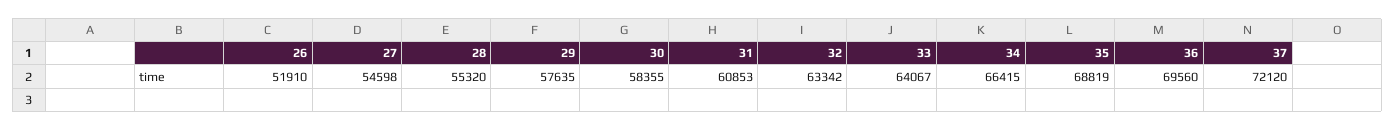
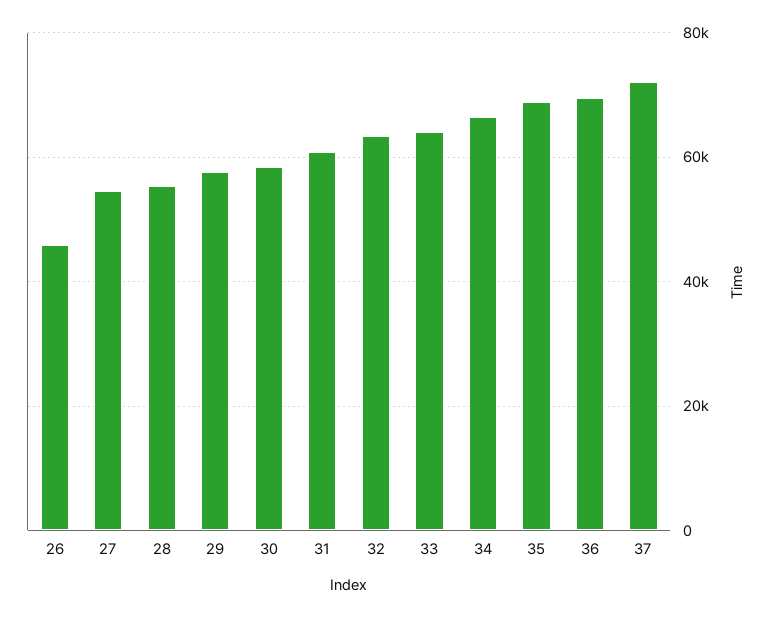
26: 51910 -> 46000

